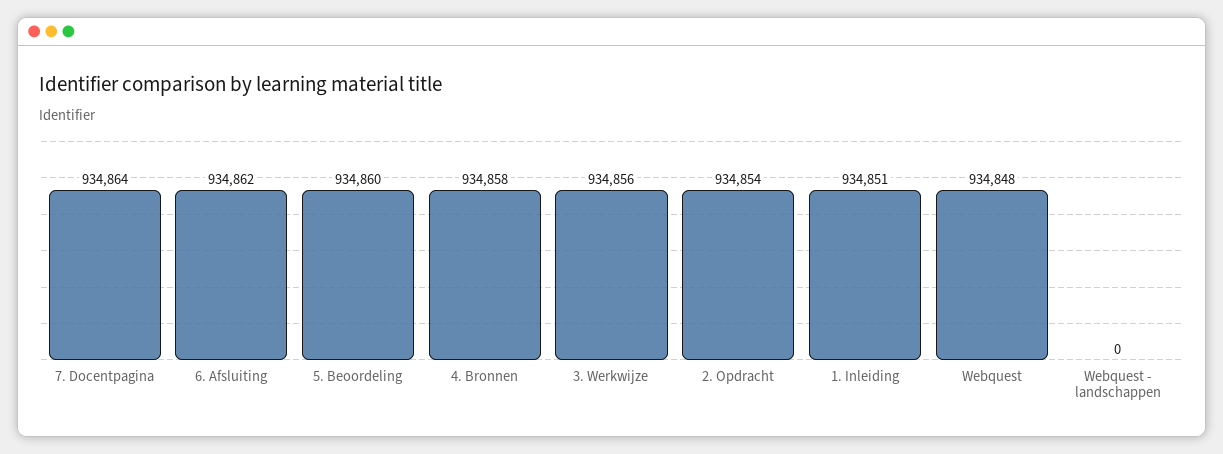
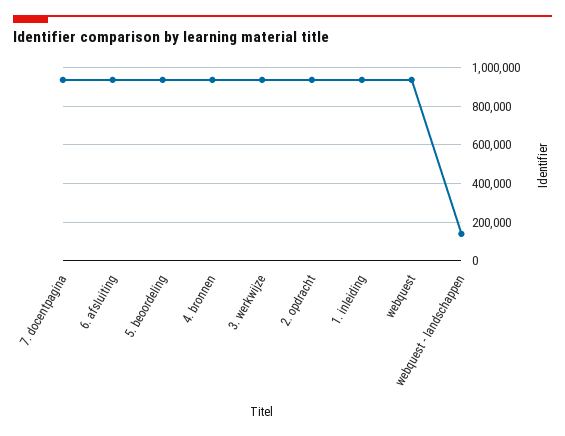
Webquest - landschappen: 0 -> 150000

